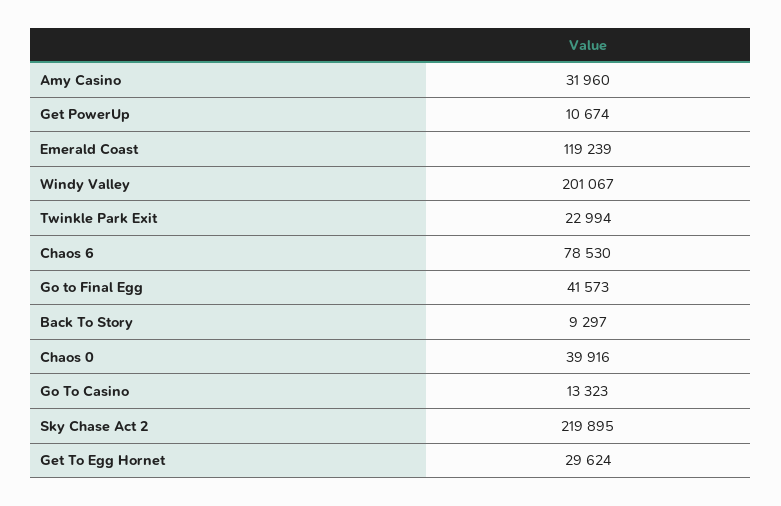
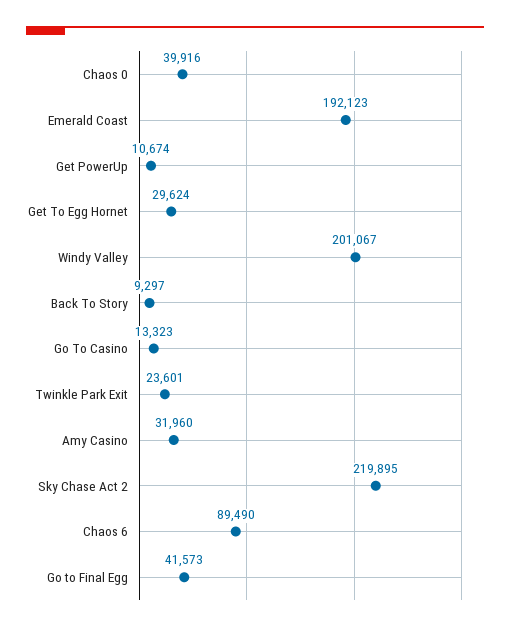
Emerald Coast: 119239 -> 192123
Twinkle Park Exit: 22994 -> 23601
Chaos 6: 78530 -> 89490

